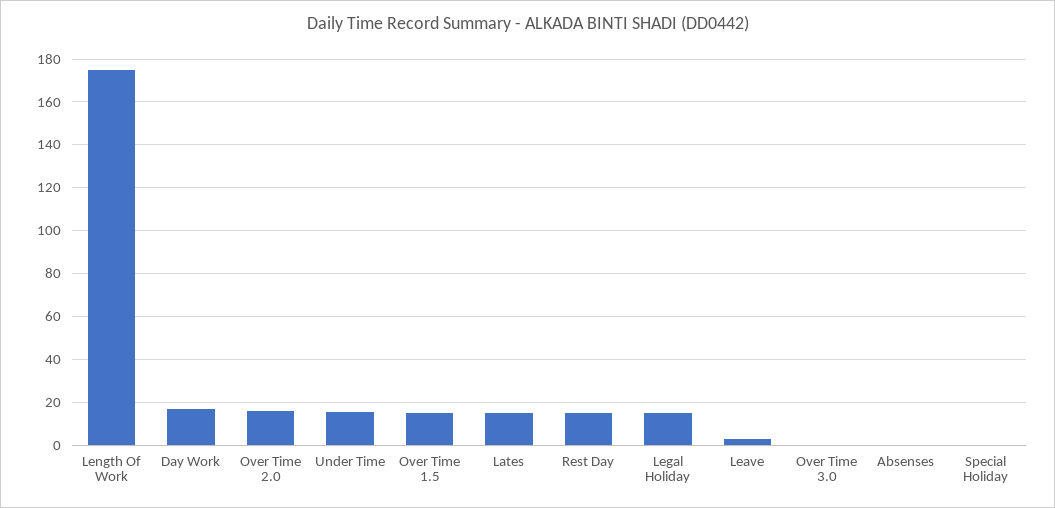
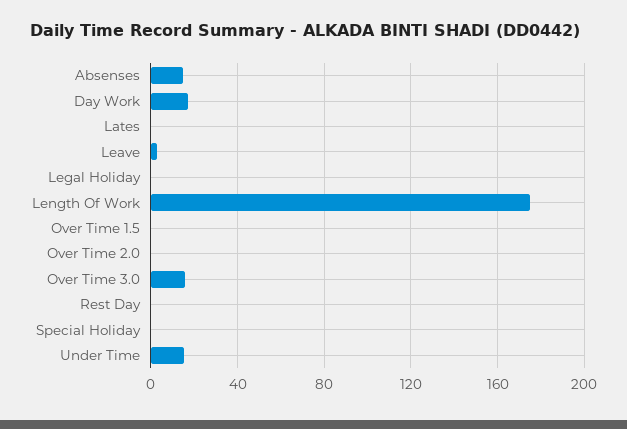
Over Time 2.0: 15 -> 0
Over Time 1.5: 15 -> 0
Lates: 15 -> 0
Rest Day: 15 -> 0
Legal Holiday: 15 -> 0
Over Time 3.0: 0 -> 15
Absenses: 0 -> 15

